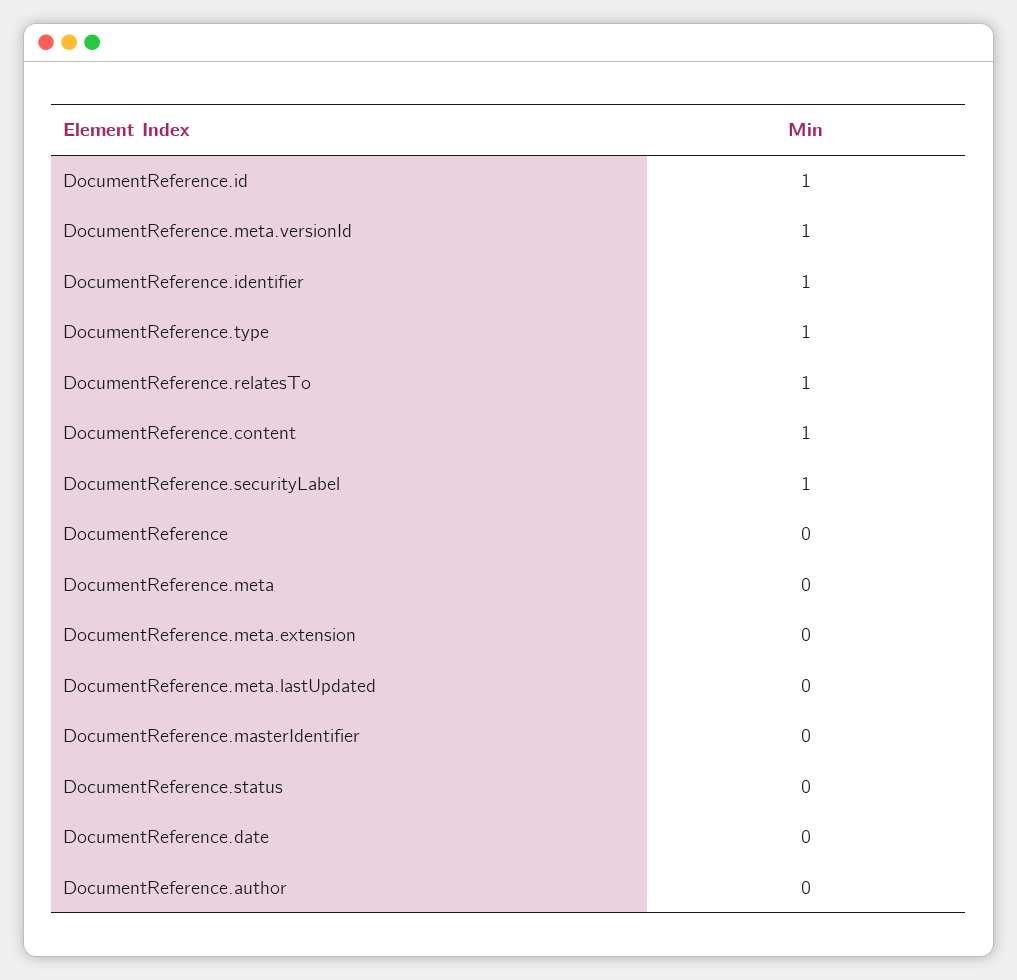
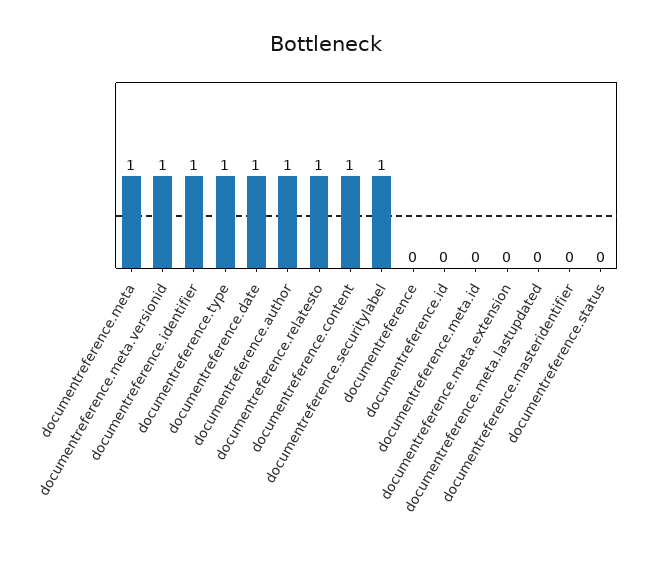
DocumentReference.id: 1 -> 0
DocumentReference.meta: 0 -> 1
DocumentReference.date: 0 -> 1
DocumentReference.author: 0 -> 1
documentreference.meta.id: none -> 0

